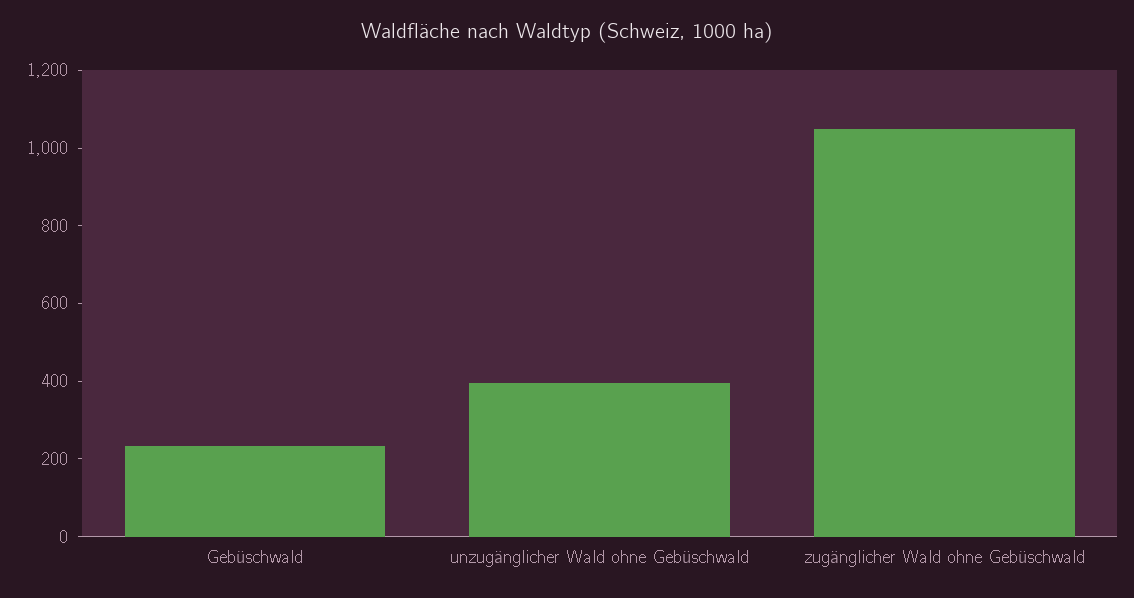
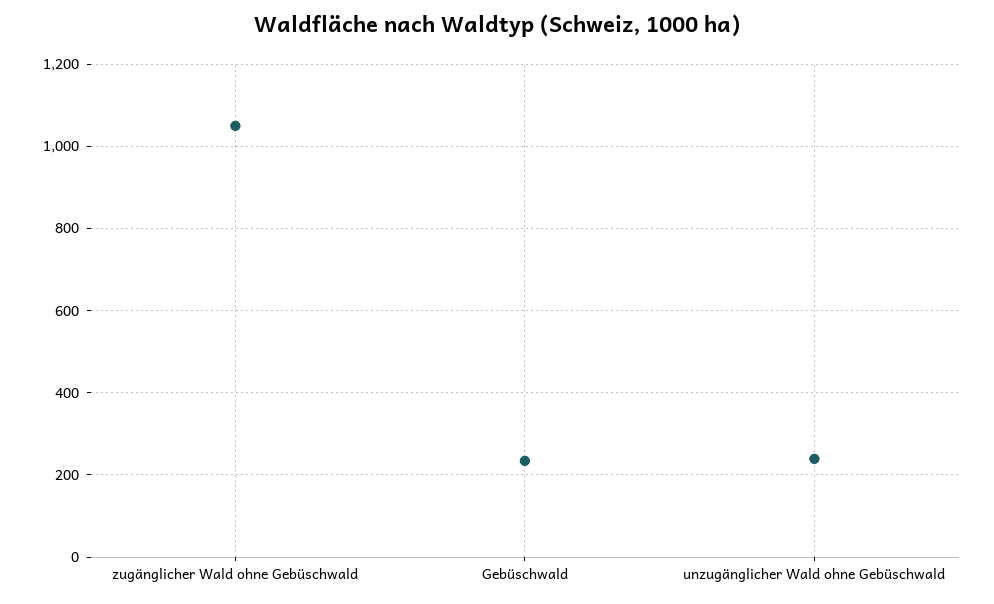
unzugänglicher Wald ohne Gebüschwald: 400 -> 240

